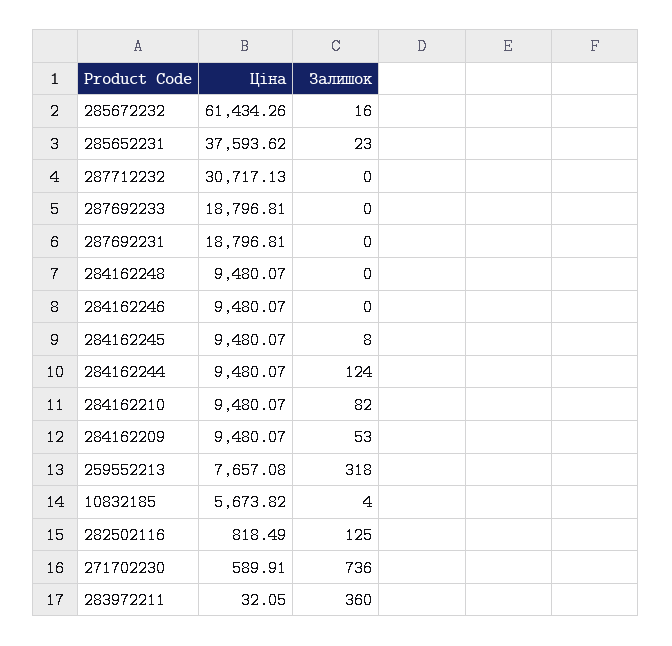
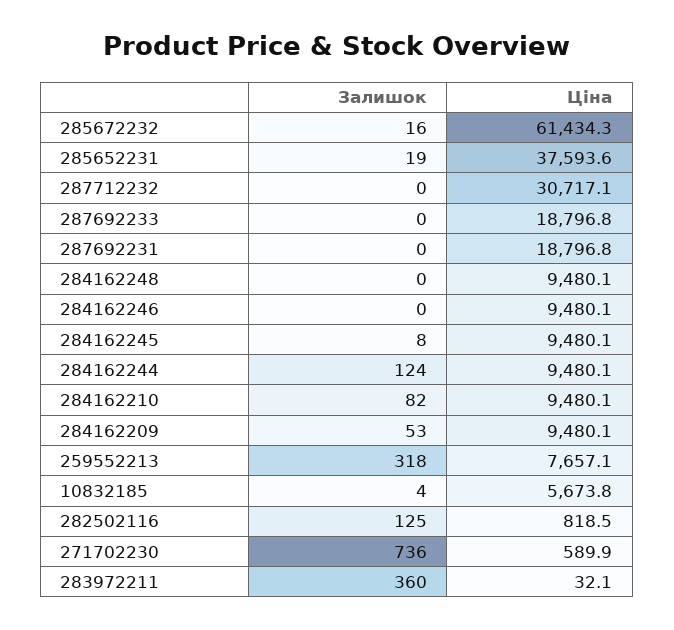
Залишок, 285652231: 23 -> 19

